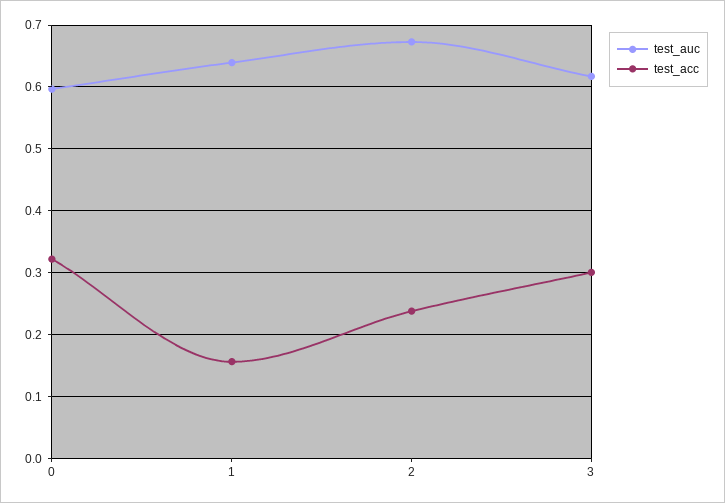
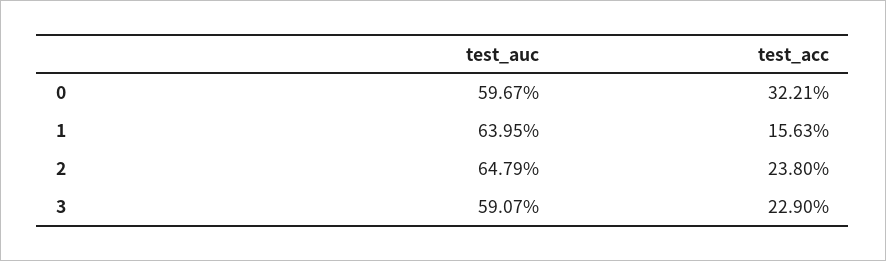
test_auc, 2: 0.67 -> 0.6479
test_auc, 3: 0.62 -> 0.5907
test_acc, 3: 0.3 -> 0.229

